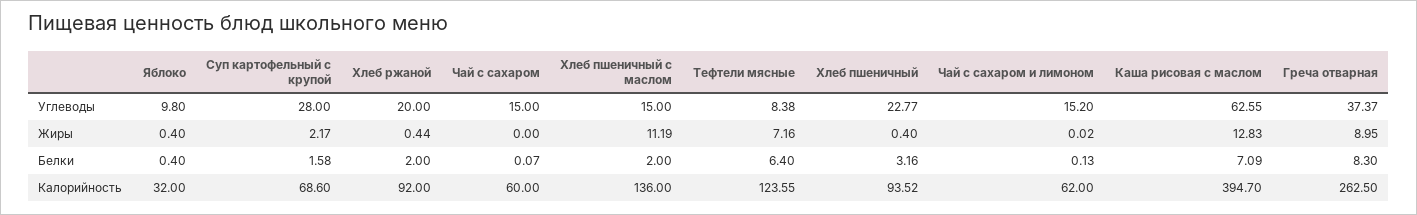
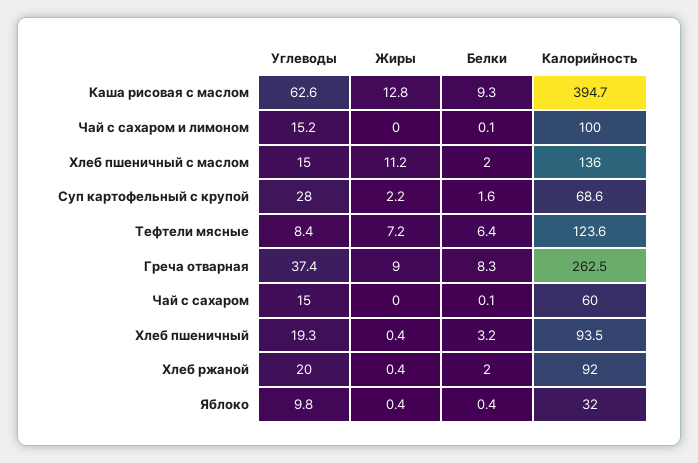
Хлеб пшеничный, Углеводы: 22.77 -> 19.3
Каша рисовая с маслом, Белки: 7.09 -> 9.3
Чай с сахаром и лимоном, Калорийность: 62 -> 100

